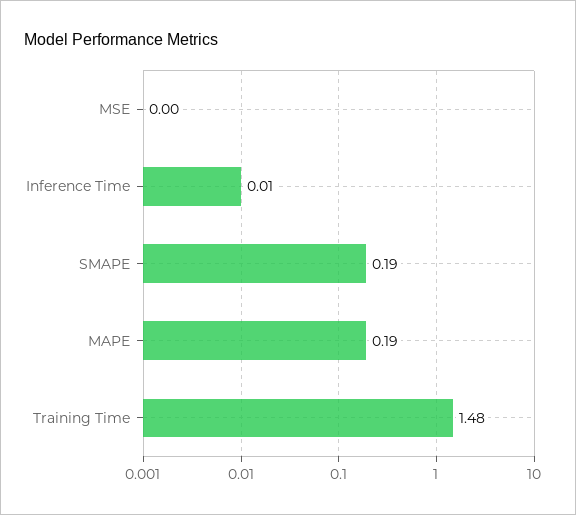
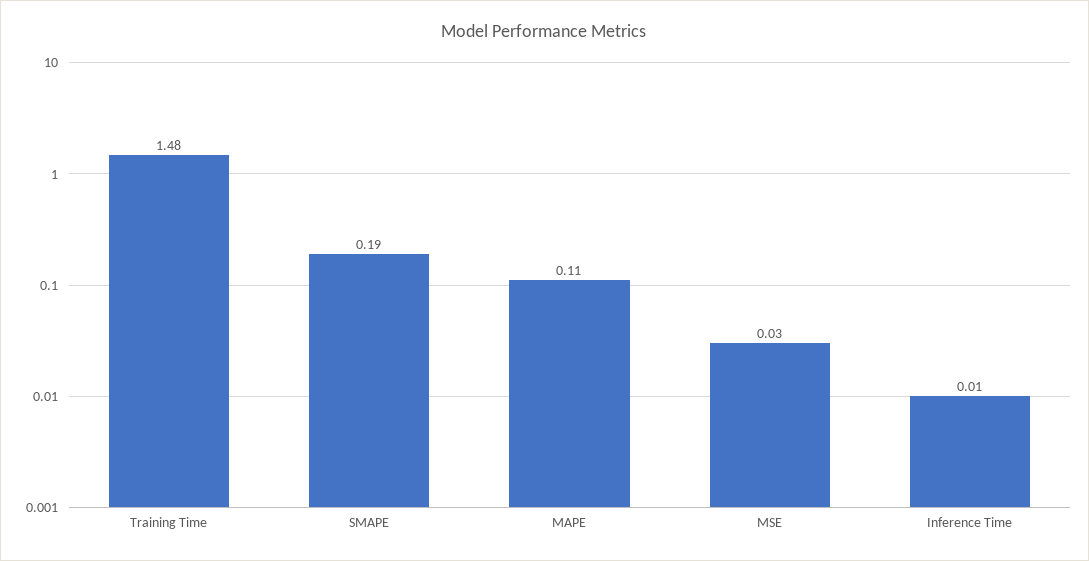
MSE: 0 -> 0.03
MAPE: 0.19 -> 0.11

